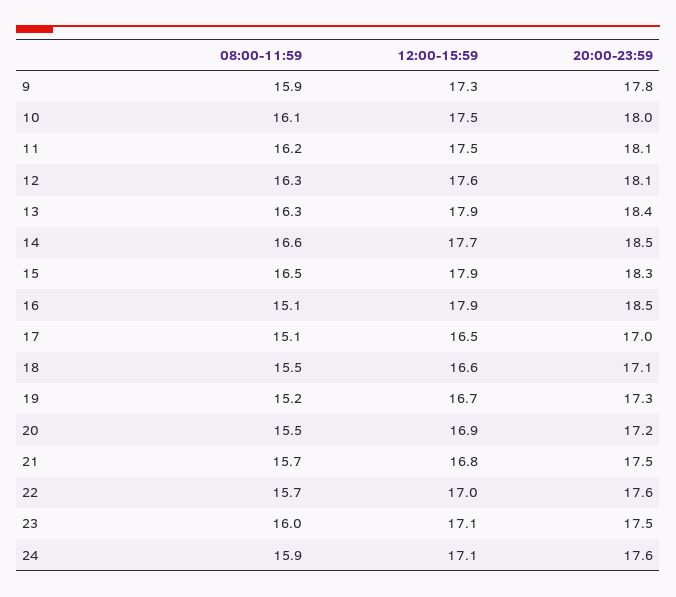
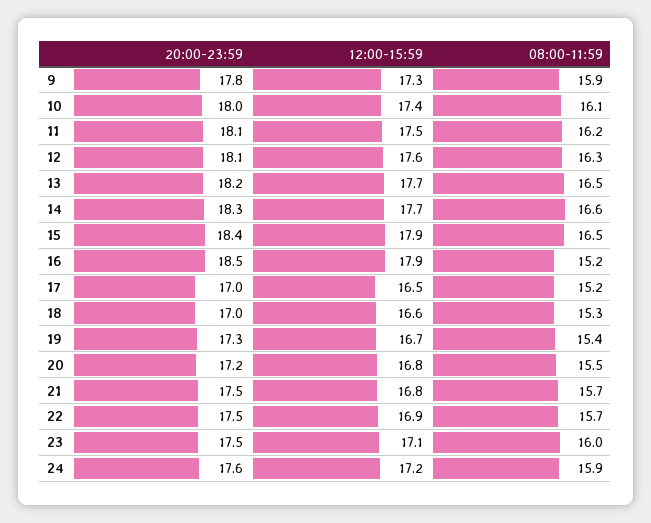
12:00-15:59, 10: 17.5 -> 17.4
08:00-11:59, 13: 16.3 -> 16.5
12:00-15:59, 13: 17.9 -> 17.7
20:00-23:59, 13: 18.4 -> 18.2
20:00-23:59, 14: 18.5 -> 18.3
20:00-23:59, 15: 18.3 -> 18.4
08:00-11:59, 16: 15.1 -> 15.2
08:00-11:59, 17: 15.1 -> 15.2
08:00-11:59, 18: 15.5 -> 15.3
20:00-23:59, 18: 17.1 -> 17
08:00-11:59, 19: 15.2 -> 15.4
12:00-15:59, 20: 16.9 -> 16.8
12:00-15:59, 22: 17 -> 16.9
20:00-23:59, 22: 17.6 -> 17.5
12:00-15:59, 24: 17.1 -> 17.2

